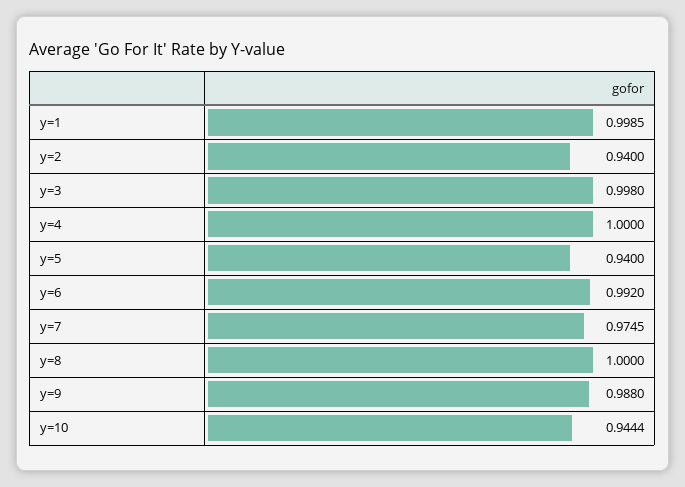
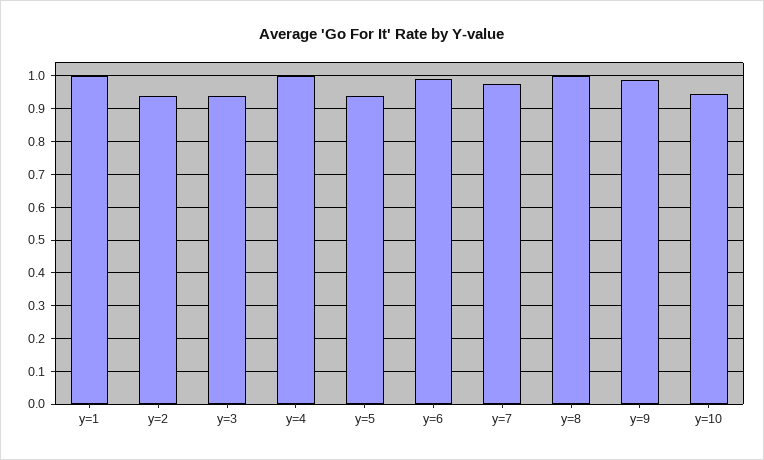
y=3: 0.998 -> 0.94

